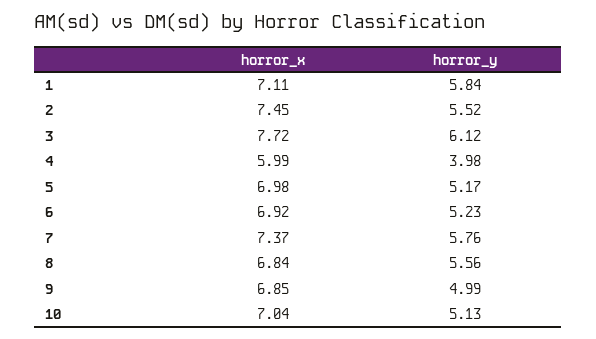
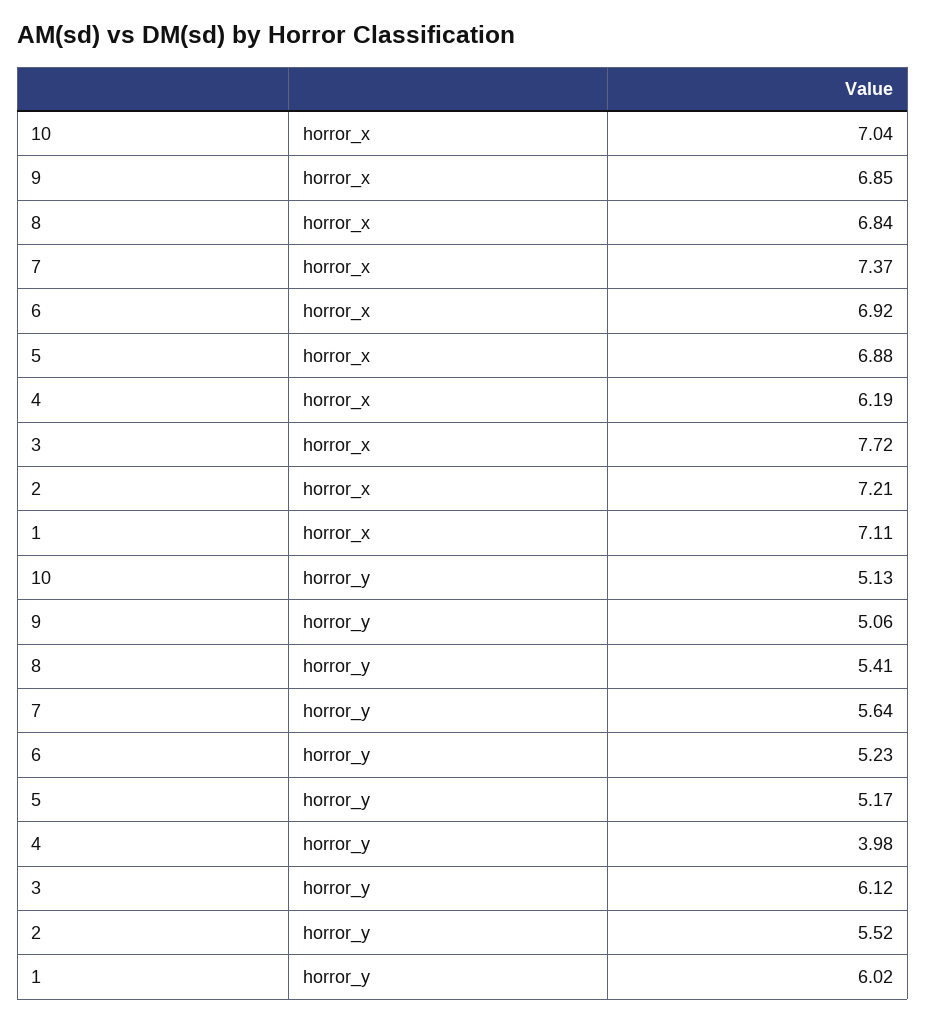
horror_y, 1: 5.84 -> 6.02
horror_x, 2: 7.45 -> 7.21
horror_x, 4: 5.99 -> 6.19
horror_x, 5: 6.98 -> 6.88
horror_y, 7: 5.76 -> 5.64
horror_y, 8: 5.56 -> 5.41
horror_y, 9: 4.99 -> 5.06

